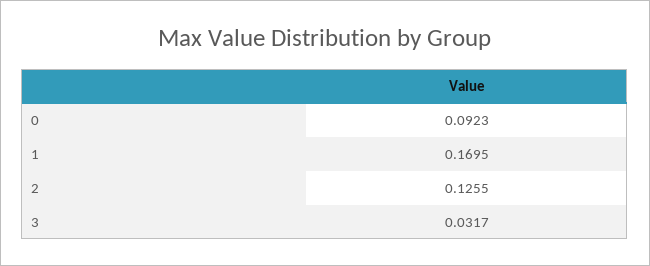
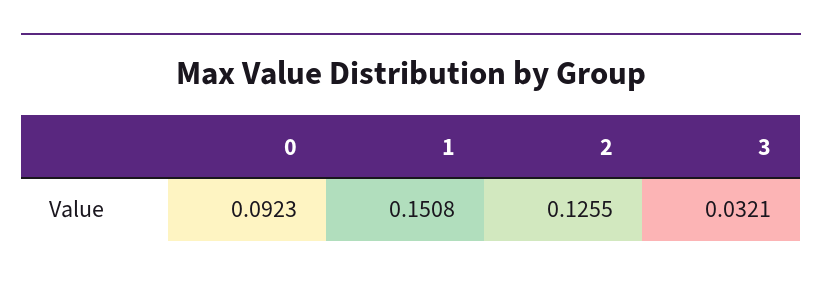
1: 0.1695 -> 0.1508
3: 0.0317 -> 0.0321

